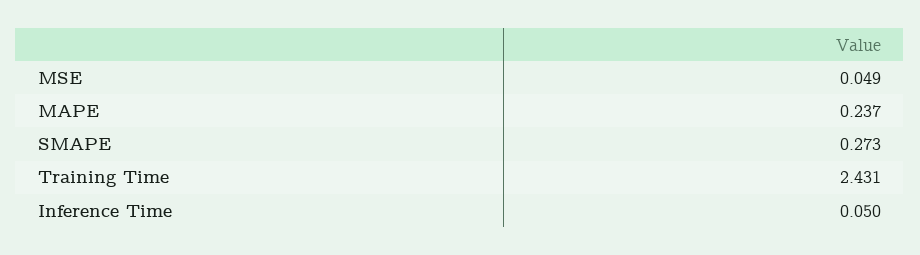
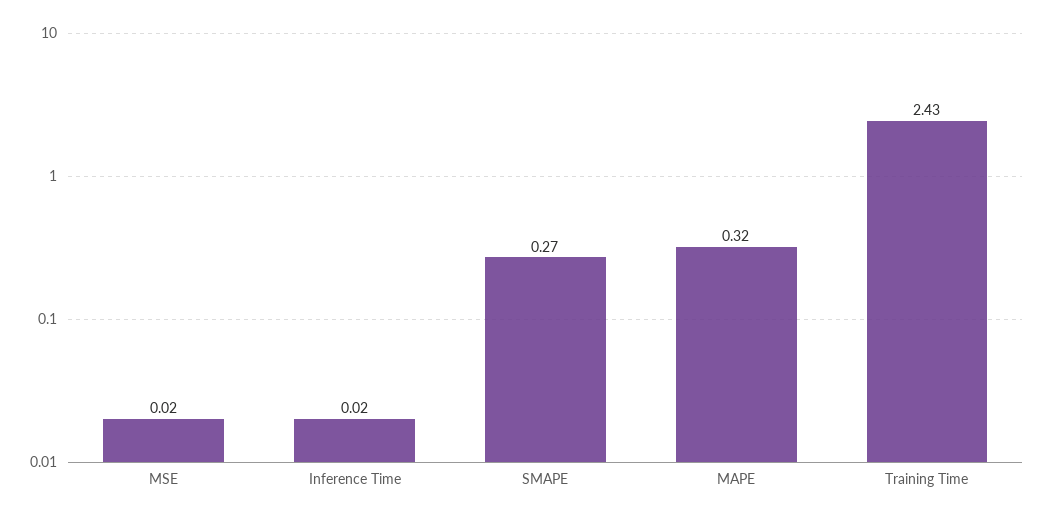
MSE: 0.049 -> 0.02
MAPE: 0.237 -> 0.32
Inference Time: 0.05 -> 0.02

